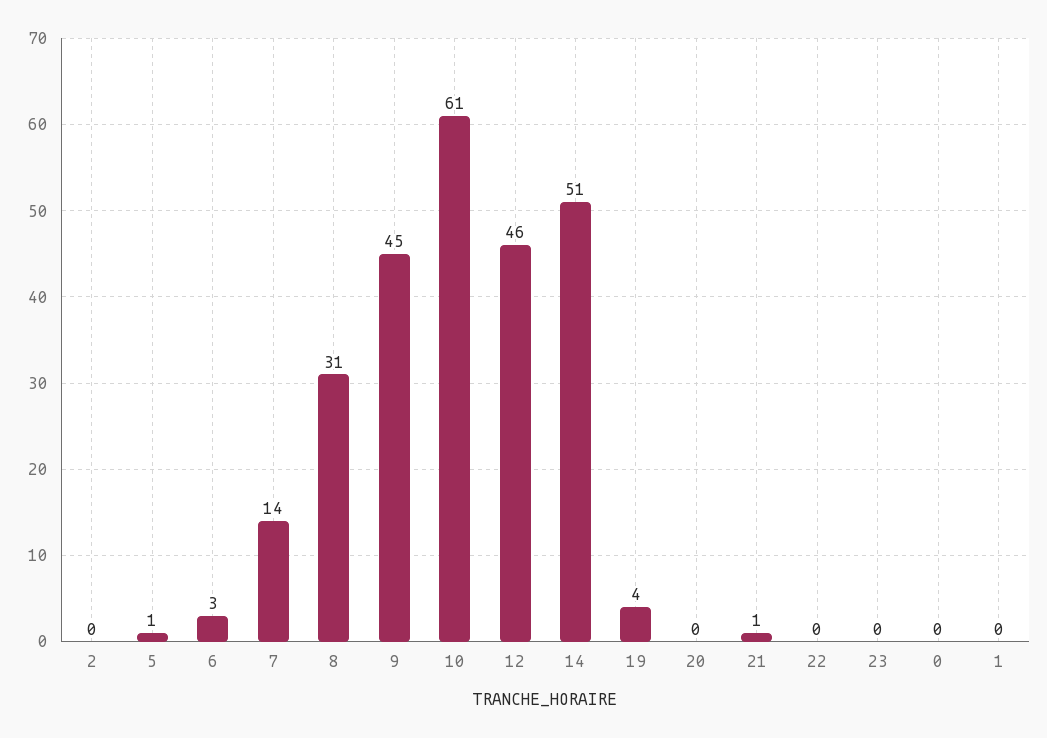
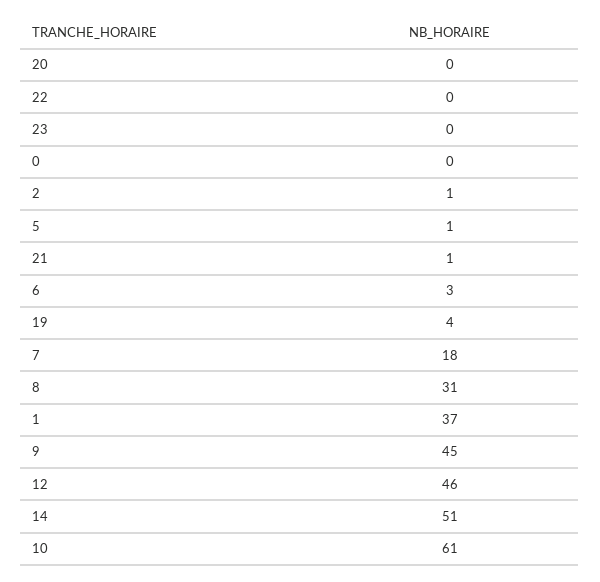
2: 0 -> 1
7: 14 -> 18
1: 0 -> 37

